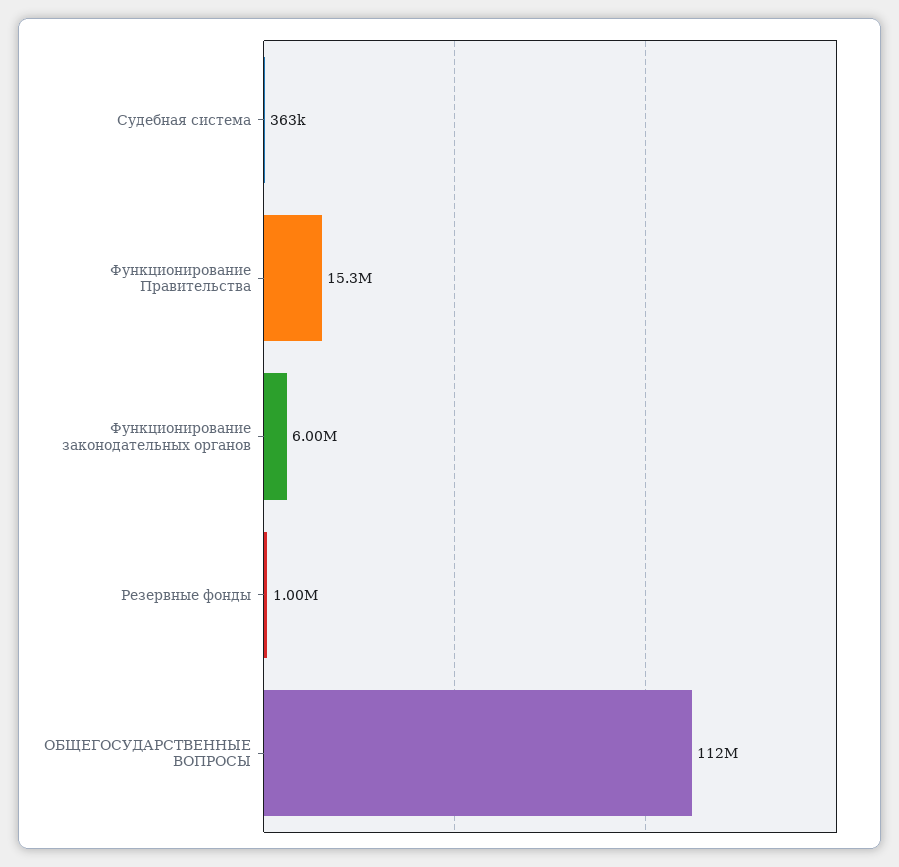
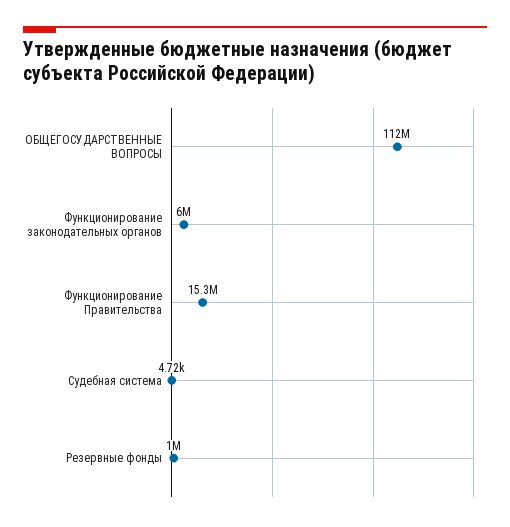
Судебная система: 363000 -> 4720

